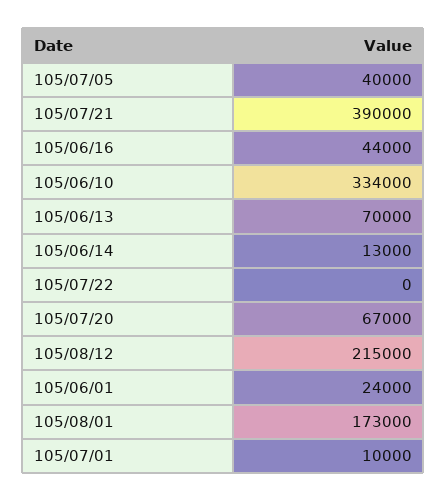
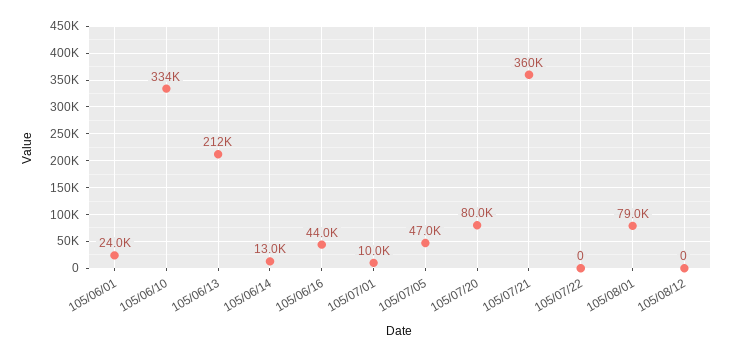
105/07/05: 40000 -> 47000
105/07/21: 390000 -> 360000
105/06/13: 70000 -> 212000
105/07/20: 67000 -> 80000
105/08/12: 215000 -> 0
105/08/01: 173000 -> 79000

